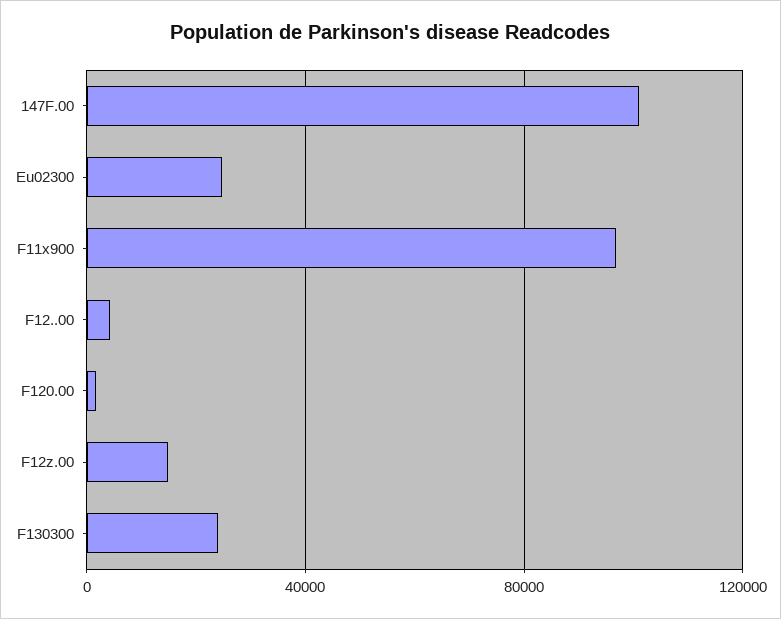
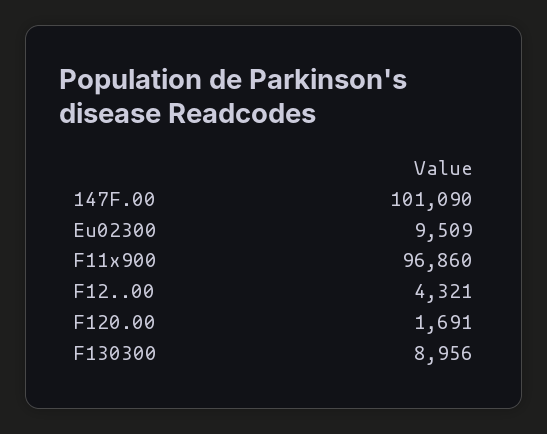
Eu02300: 25000 -> 9509
F12z.00: 15000 -> none
F130300: 25000 -> 8956

